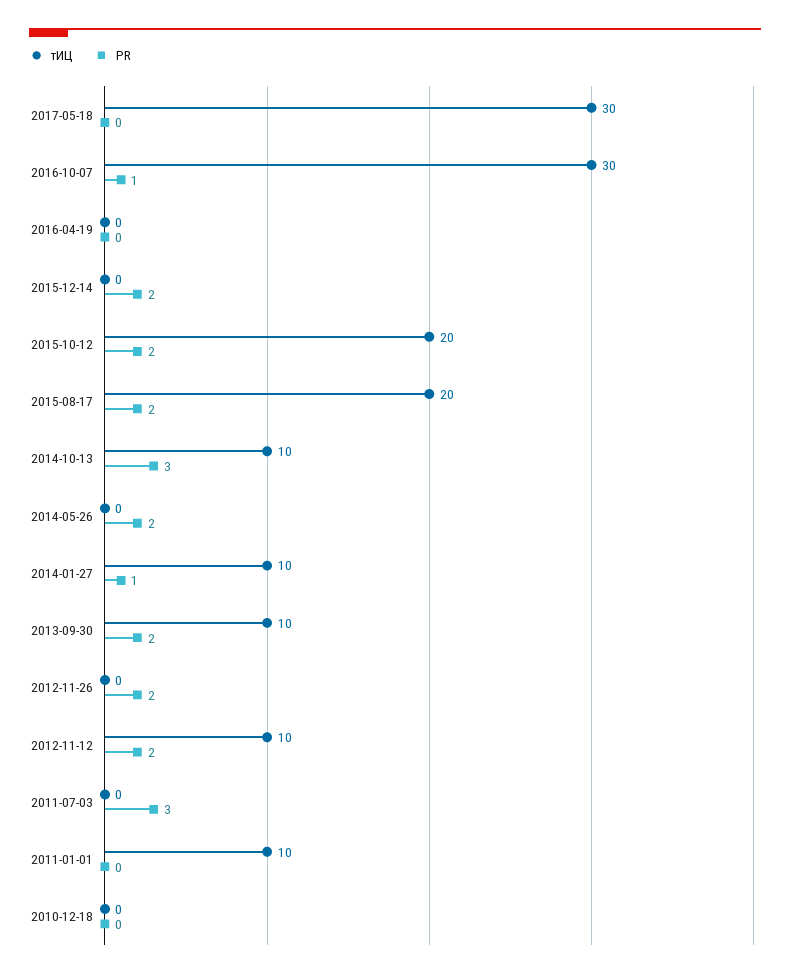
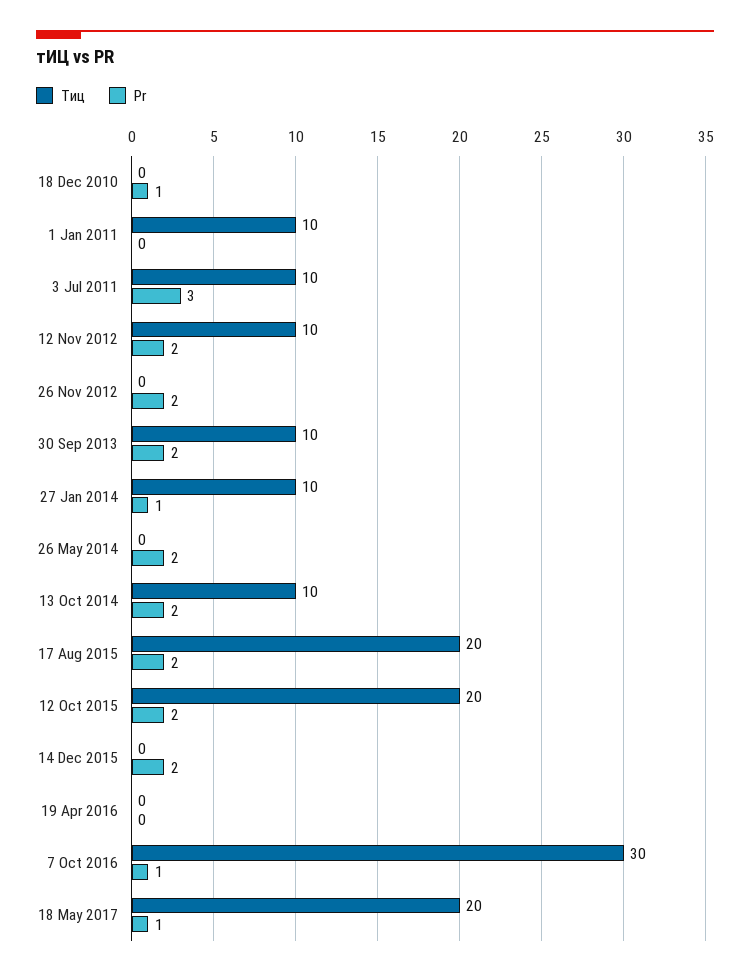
тИЦ, 2017-05-18: 30 -> 20
PR, 2017-05-18: 0 -> 1
PR, 2014-10-13: 3 -> 2
тИЦ, 2011-07-03: 0 -> 10
PR, 2010-12-18: 0 -> 1

